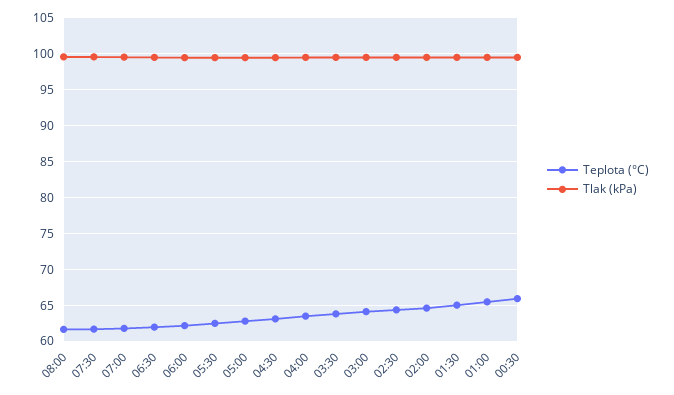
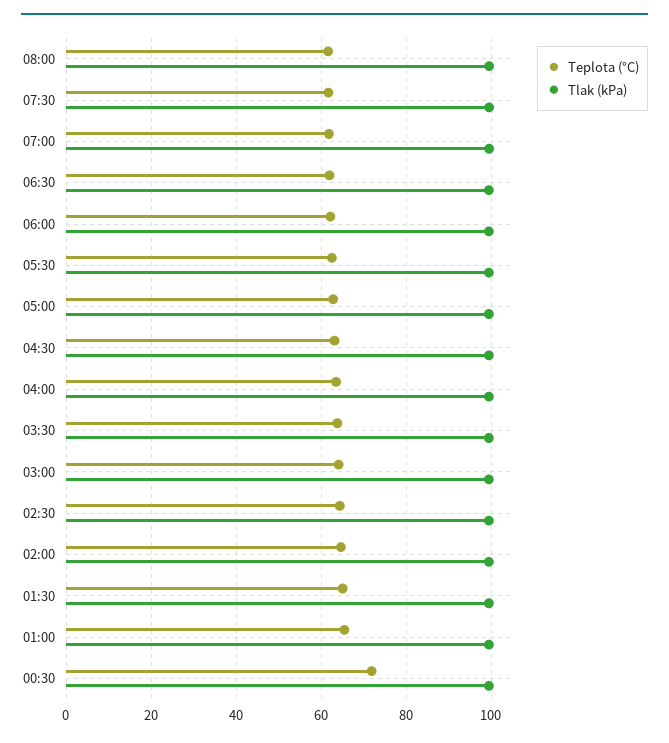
Teplota (°C), 00:30: 66 -> 72

